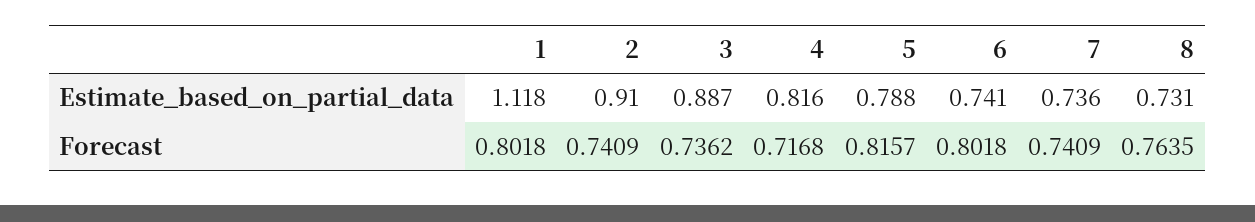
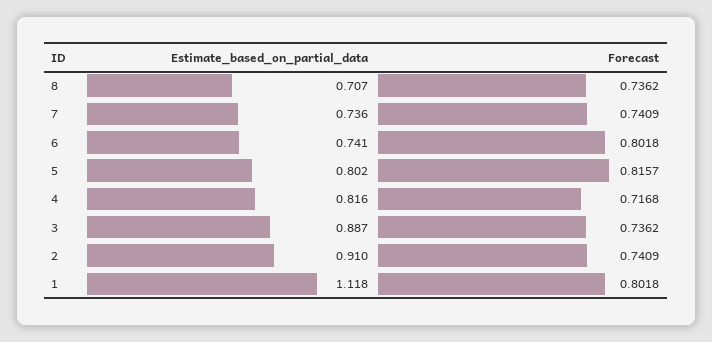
5, Estimate_based_on_partial_data: 0.788 -> 0.802
8, Estimate_based_on_partial_data: 0.731 -> 0.707
8, Forecast: 0.7635 -> 0.7362

